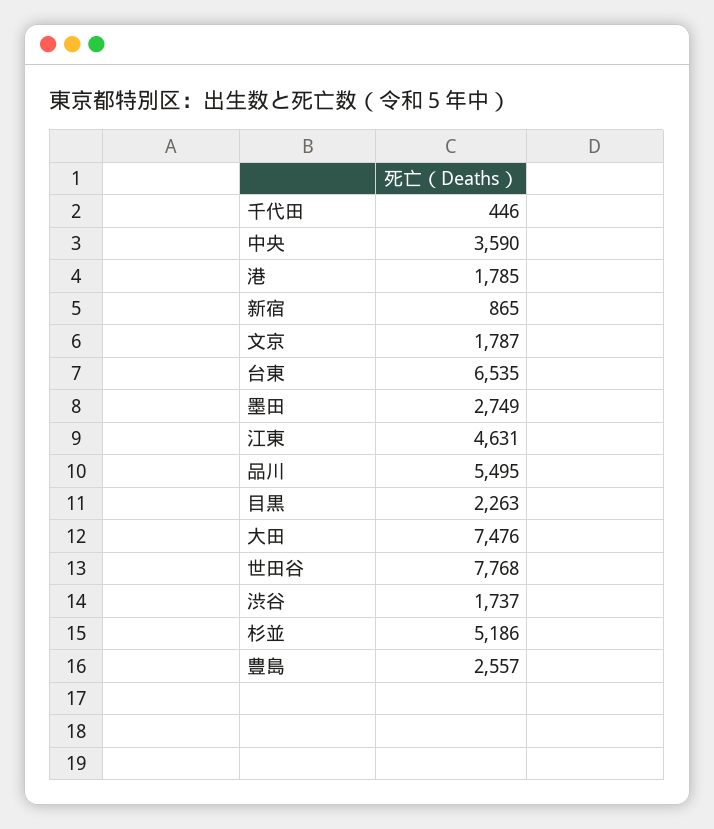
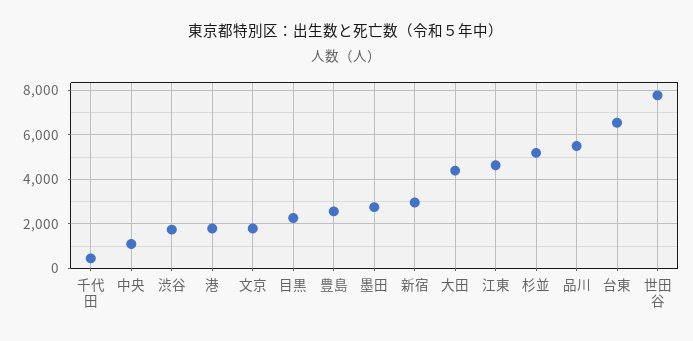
中央: 3590 -> 1000
新宿: 865 -> 3000
大田: 7476 -> 4500

